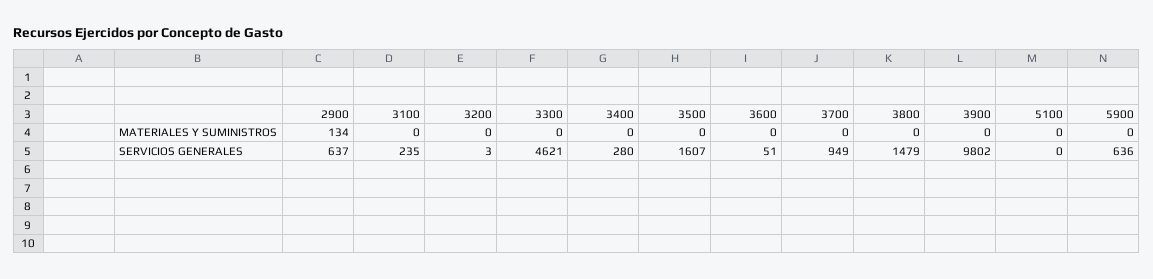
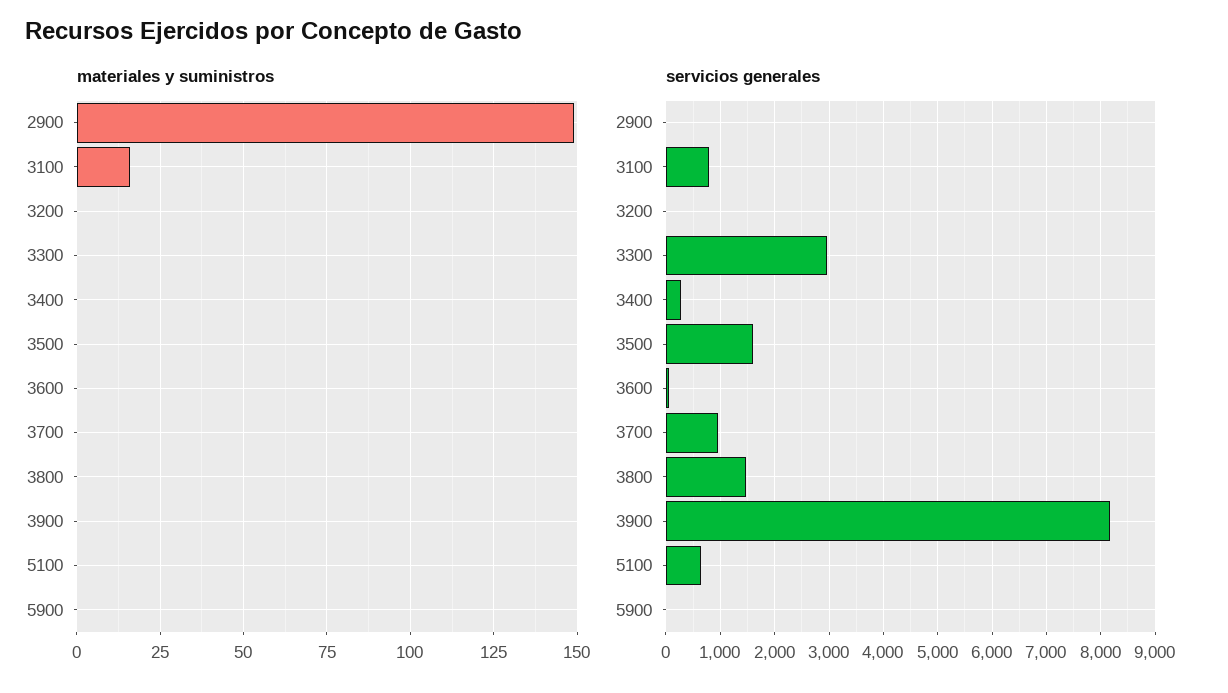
MATERIALES Y SUMINISTROS, 2900: 134 -> 150
MATERIALES Y SUMINISTROS, 3100: 0 -> 15
SERVICIOS GENERALES, 2900: 637 -> 0
SERVICIOS GENERALES, 3100: 235 -> 800
SERVICIOS GENERALES, 3300: 4621 -> 3000
SERVICIOS GENERALES, 3900: 9802 -> 8200
SERVICIOS GENERALES, 5100: 0 -> 600
SERVICIOS GENERALES, 5900: 636 -> 0

